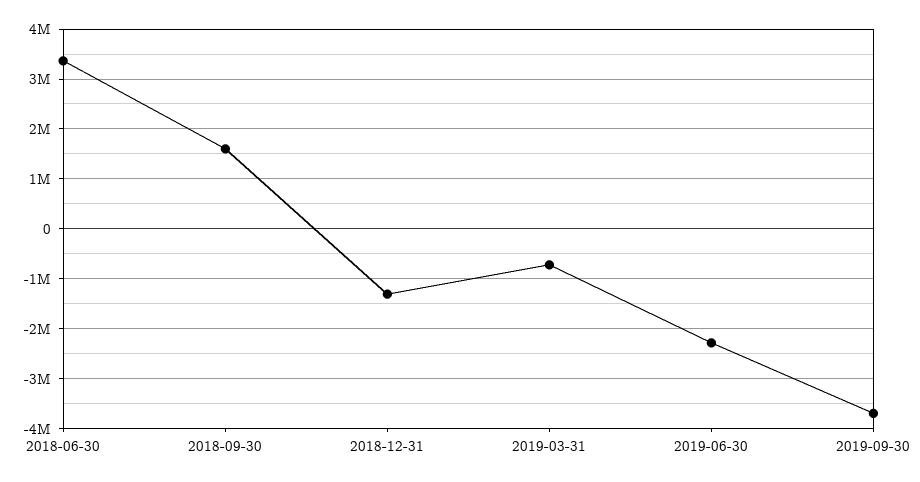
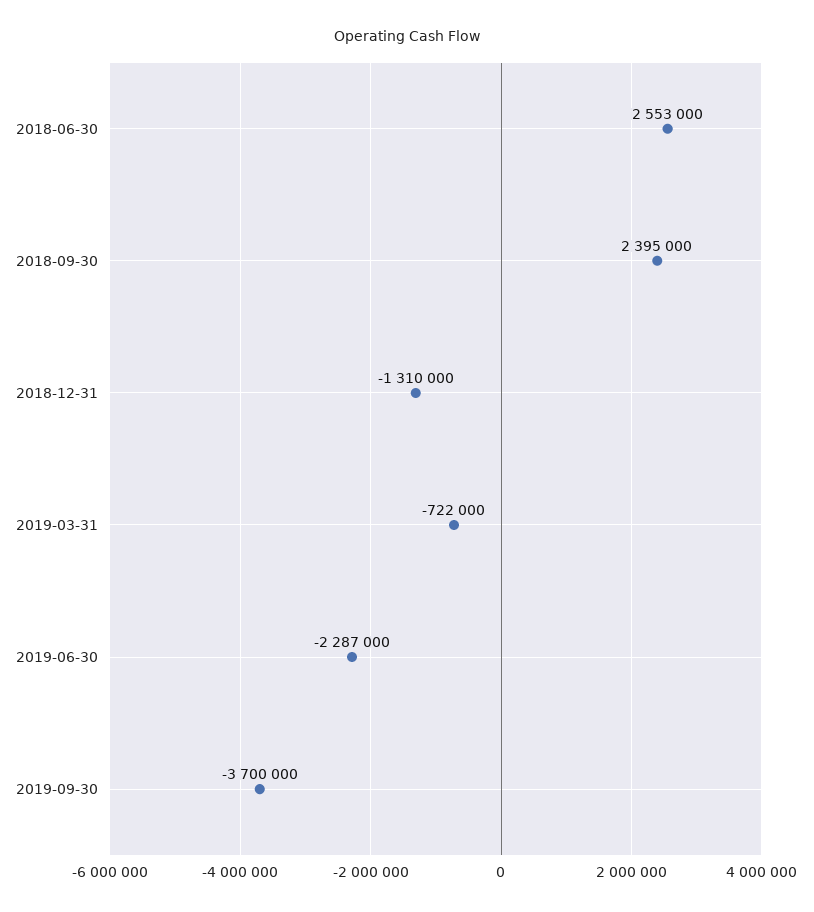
2018-06-30: 3400000 -> 2553000
2018-09-30: 1600000 -> 2395000

